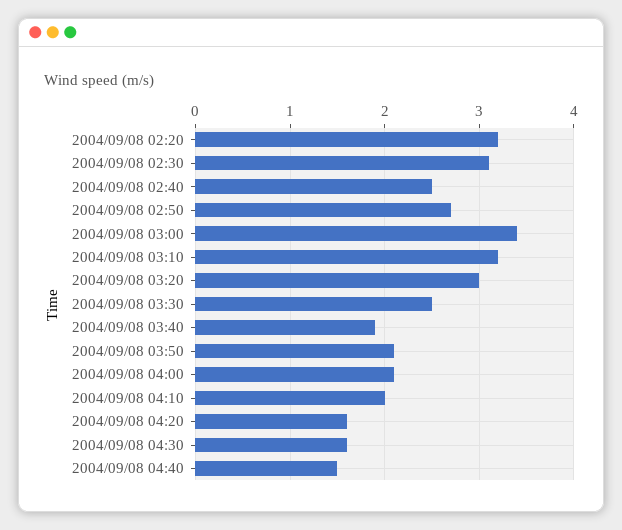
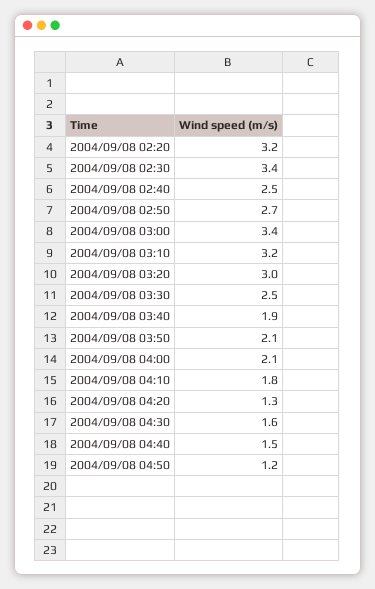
2004/09/08 02:30: 3.1 -> 3.4
2004/09/08 04:10: 2 -> 1.8
2004/09/08 04:20: 1.6 -> 1.3
2004/09/08 04:50: none -> 1.2

